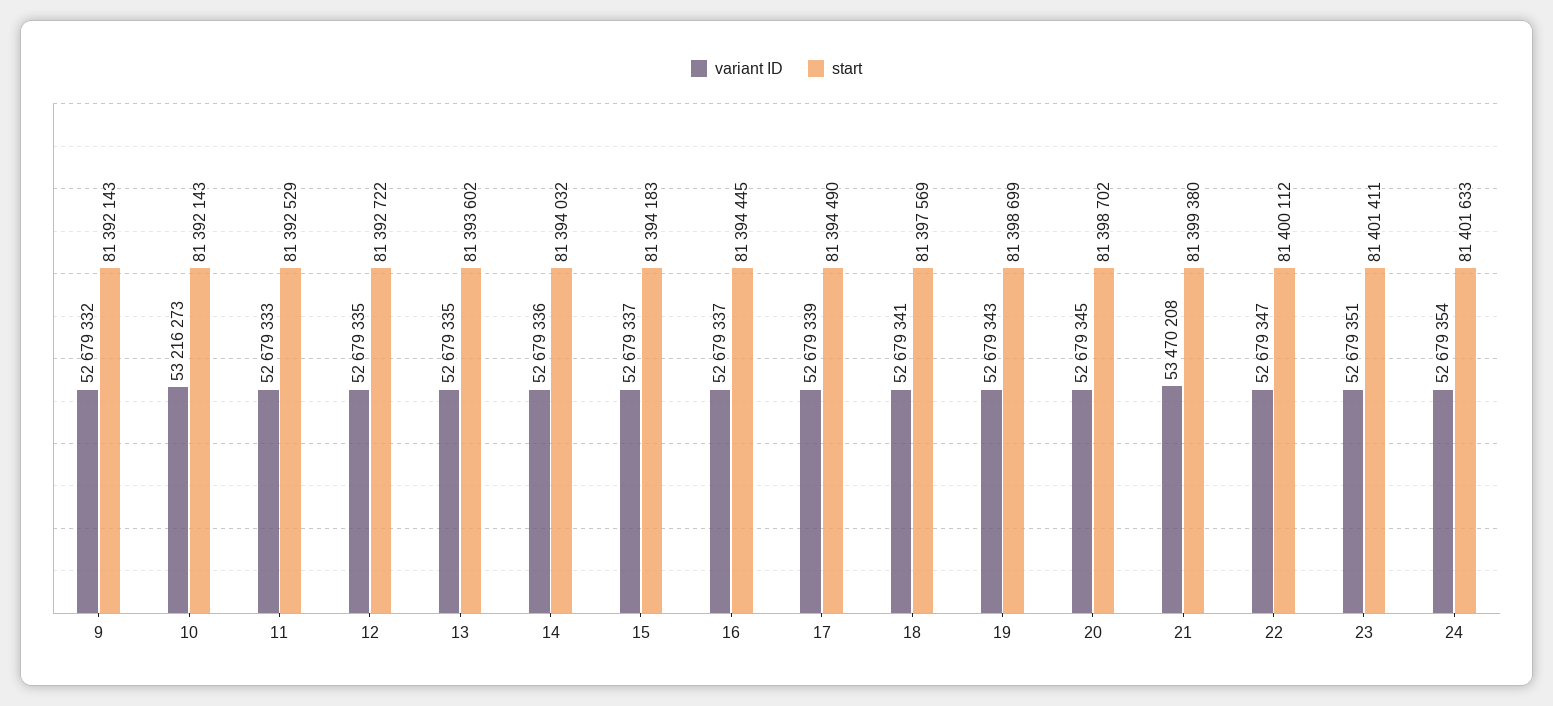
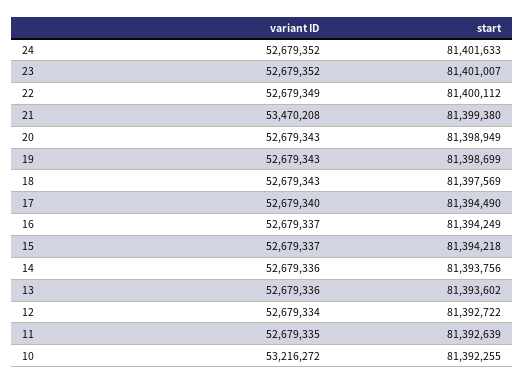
variant ID, 9: 52679332 -> none
start, 9: 81392143 -> none
variant ID, 10: 53216273 -> 53216272
start, 10: 81392143 -> 81392255
variant ID, 11: 52679333 -> 52679335
start, 11: 81392529 -> 81392639
variant ID, 12: 52679335 -> 52679334
variant ID, 13: 52679335 -> 52679336
start, 14: 81394032 -> 81393756
start, 15: 81394183 -> 81394218
start, 16: 81394445 -> 81394249
variant ID, 17: 52679339 -> 52679340
variant ID, 18: 52679341 -> 52679343
variant ID, 20: 52679345 -> 52679343
start, 20: 81398702 -> 81398949
variant ID, 22: 52679347 -> 52679349
variant ID, 23: 52679351 -> 52679352
start, 23: 81401411 -> 81401007
variant ID, 24: 52679354 -> 52679352

